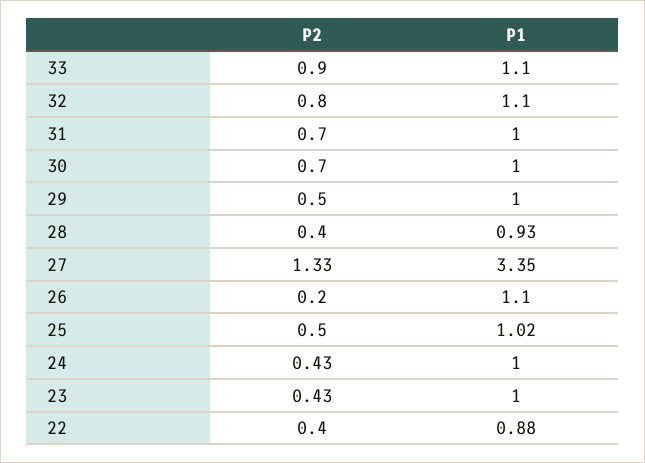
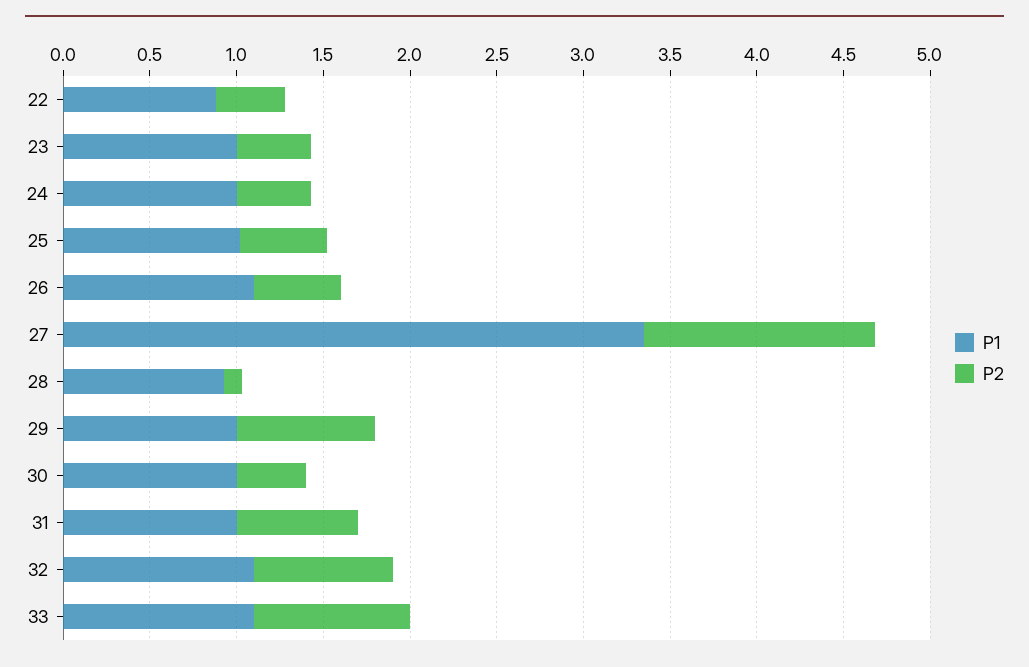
P2, 30: 0.7 -> 0.4
P2, 29: 0.5 -> 0.8
P2, 28: 0.4 -> 0.1
P2, 26: 0.2 -> 0.5

